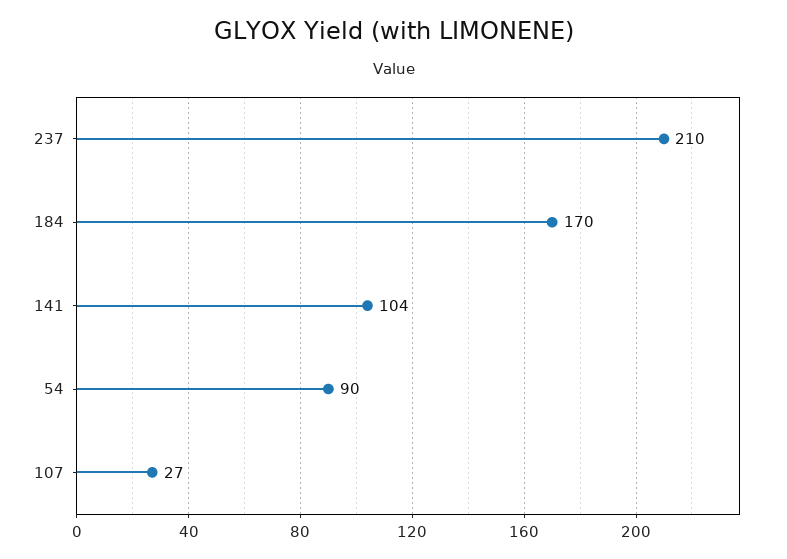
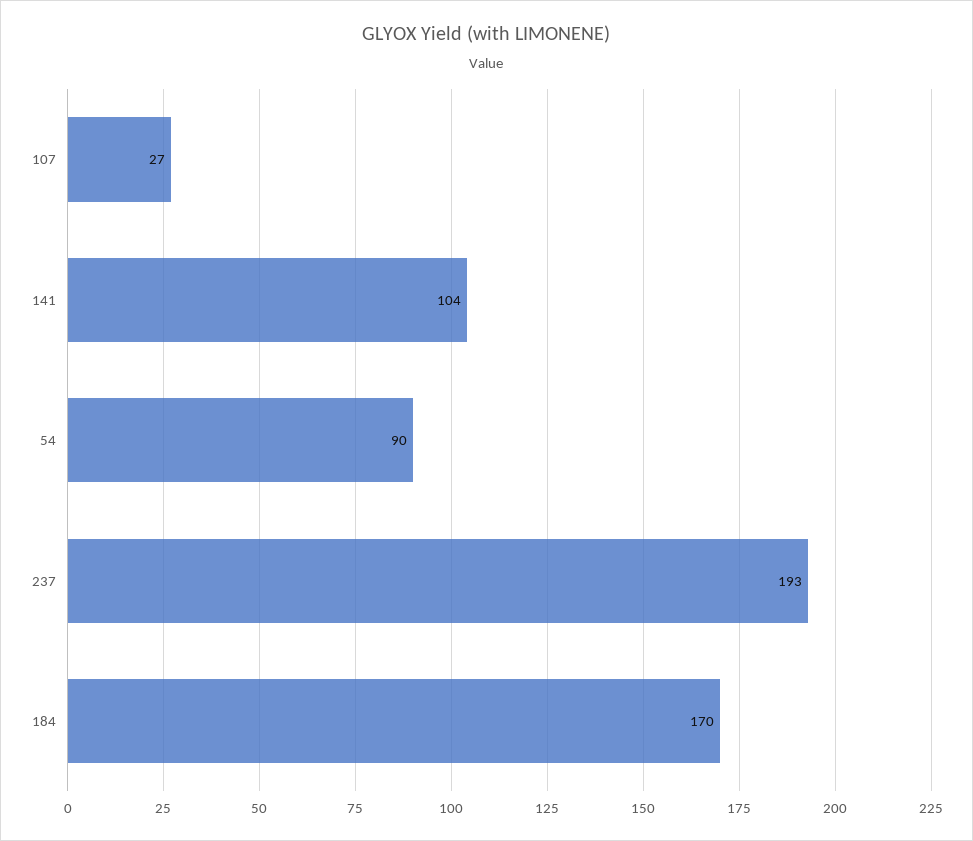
237: 210 -> 193

